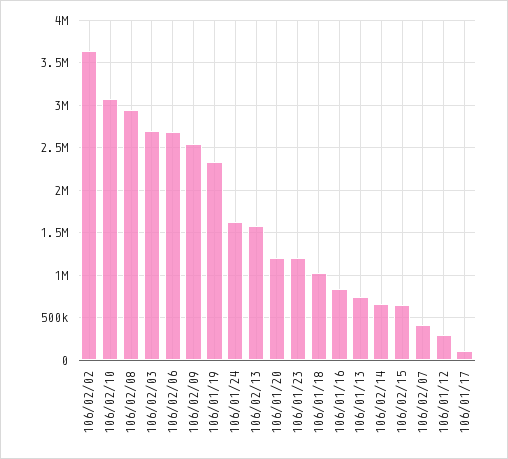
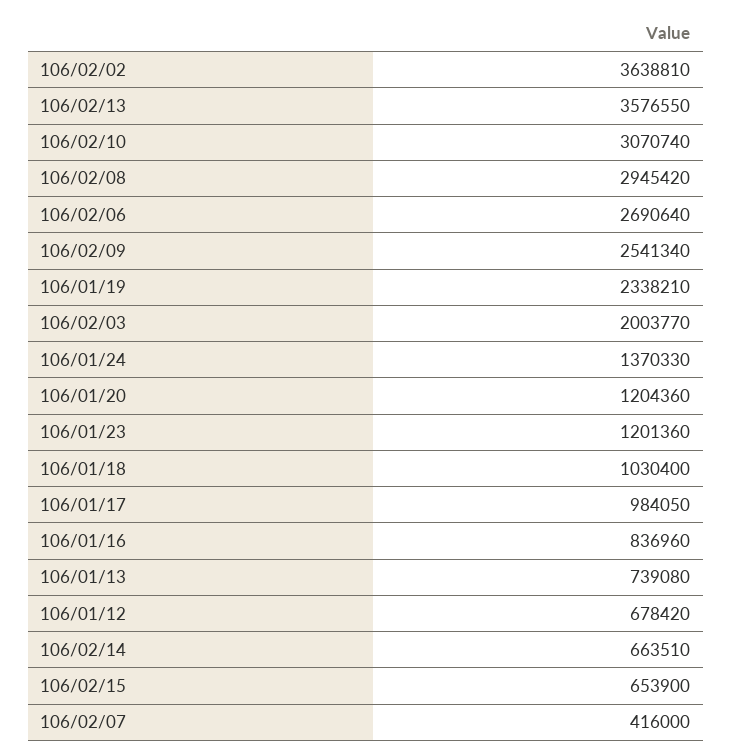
106/02/03: 2700000 -> 2003770
106/01/24: 1600000 -> 1370330
106/02/13: 1600000 -> 3576550
106/01/12: 300000 -> 678420
106/01/17: 100000 -> 984050

